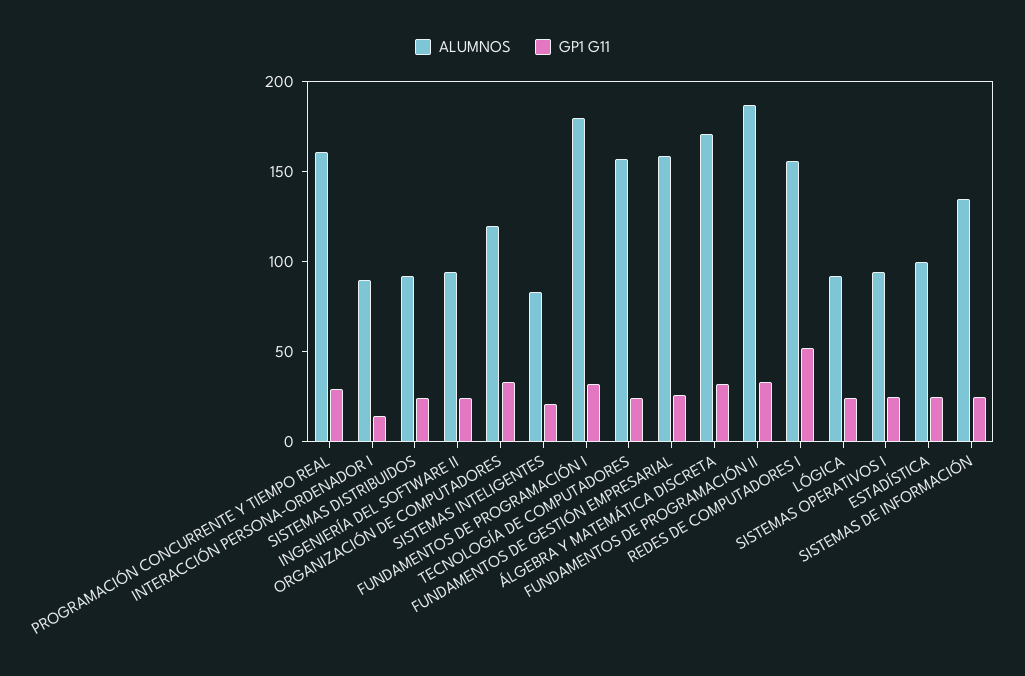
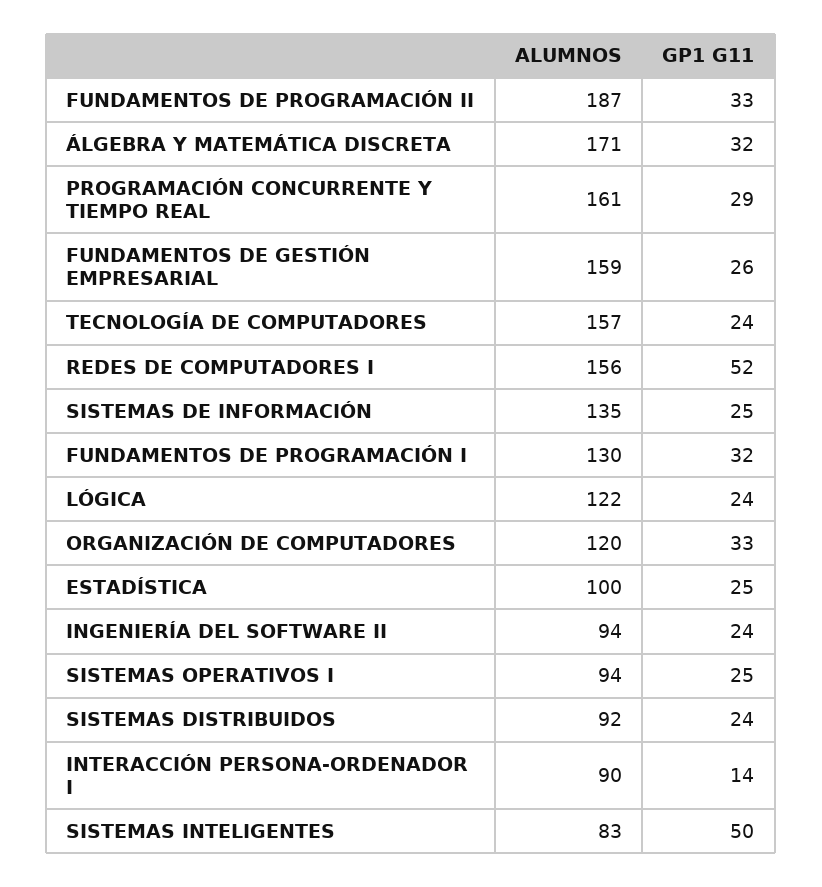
GP1 G11, SISTEMAS INTELIGENTES: 20 -> 50
ALUMNOS, FUNDAMENTOS DE PROGRAMACIÓN I: 180 -> 130
ALUMNOS, LÓGICA: 90 -> 122

